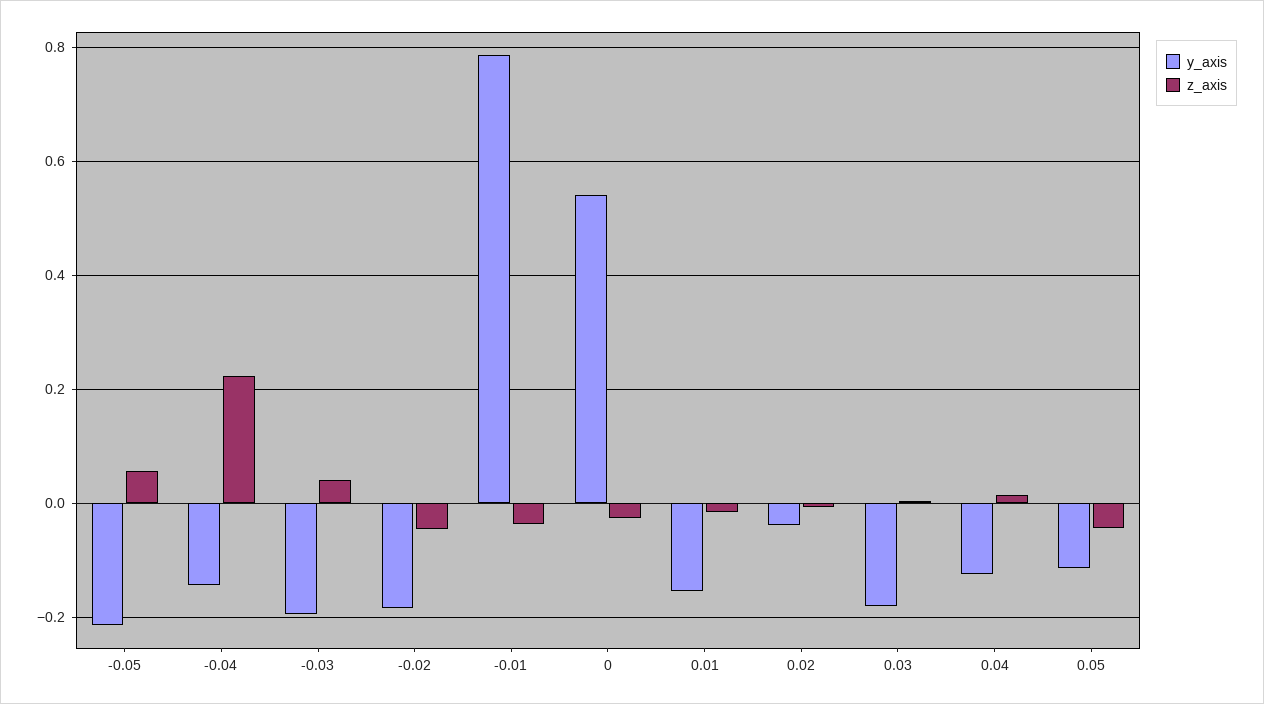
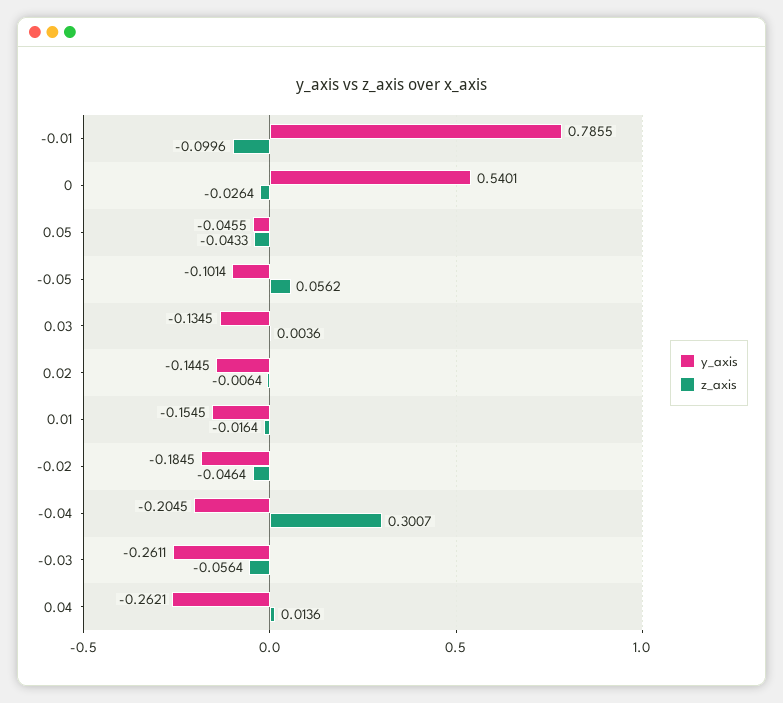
y_axis, -0.05: -0.22 -> -0.1014
y_axis, -0.04: -0.14 -> -0.2045
z_axis, -0.04: 0.22 -> 0.3007
y_axis, -0.03: -0.2 -> -0.2611
z_axis, -0.03: 0.04 -> -0.0564
z_axis, -0.01: -0.04 -> -0.0996
y_axis, 0.02: -0.04 -> -0.1445
y_axis, 0.03: -0.18 -> -0.1345
y_axis, 0.04: -0.12 -> -0.2621
y_axis, 0.05: -0.12 -> -0.0455

